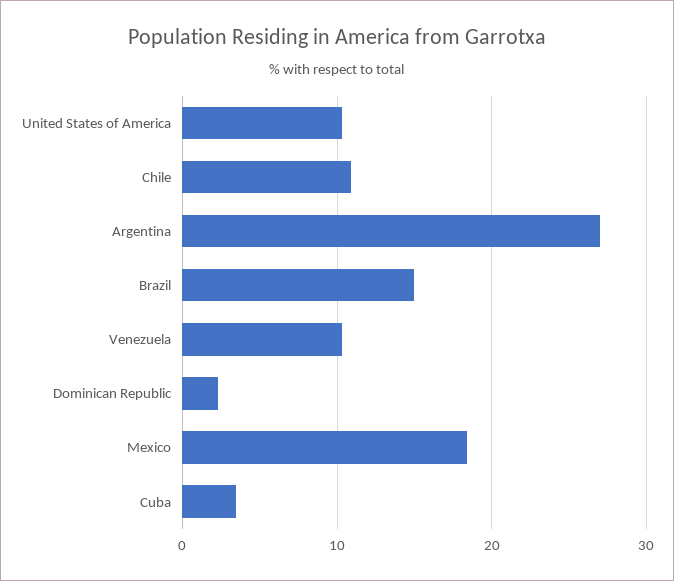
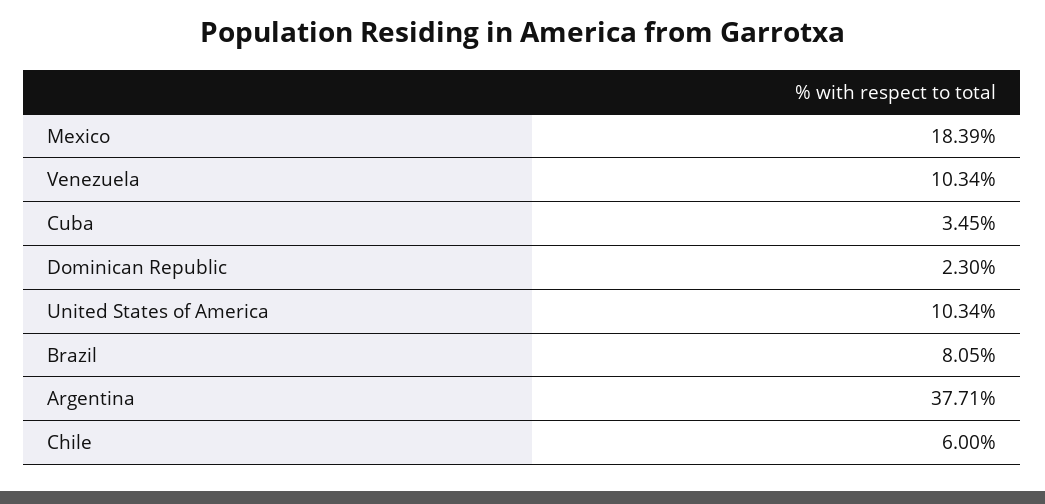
Chile: 11 -> 6
Argentina: 27 -> 37.71
Brazil: 15 -> 8.05

